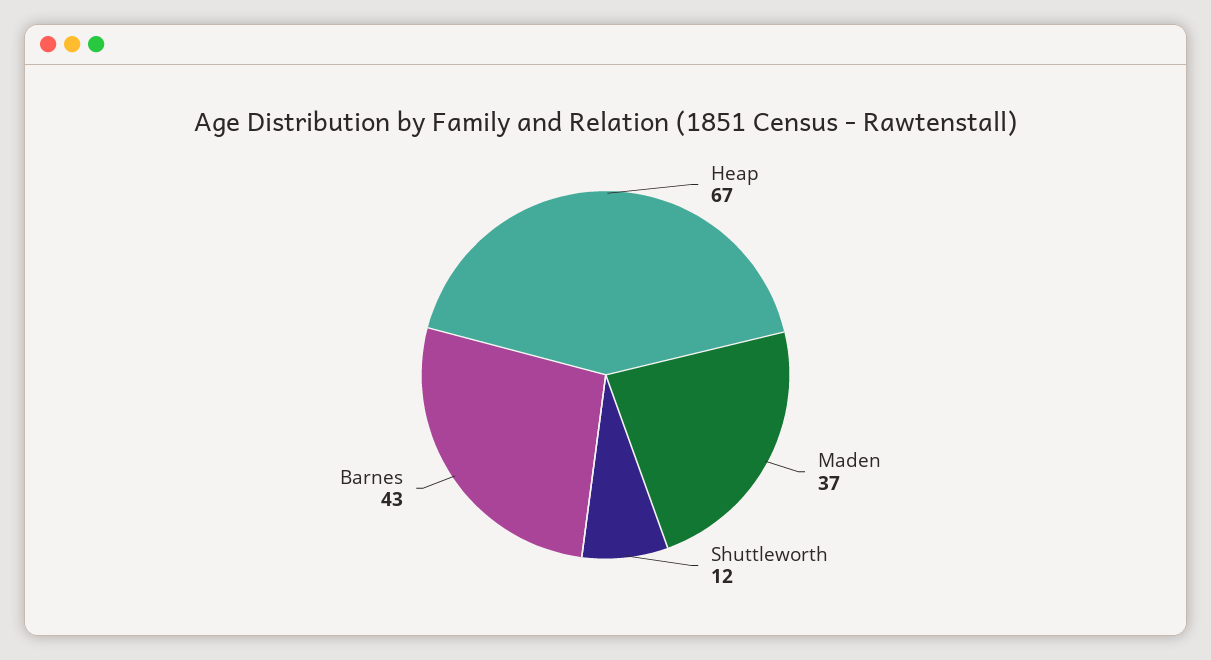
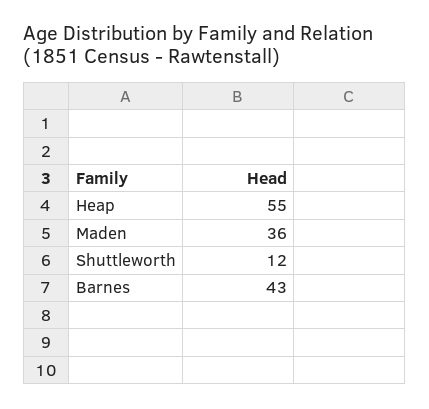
Heap: 67 -> 55
Maden: 37 -> 36

